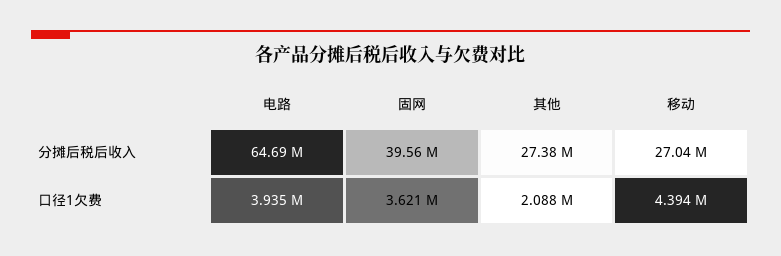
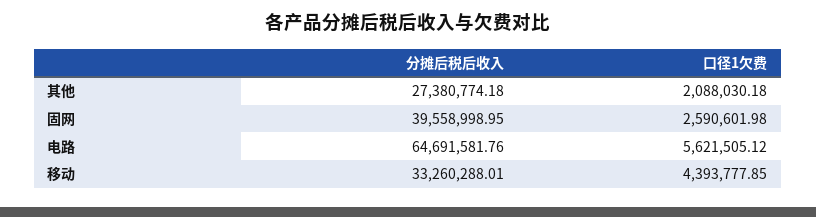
移动, 分摊后税后收入: 27040000 -> 33260288.01
电路, 口径1欠费: 3935000 -> 5621505.12
固网, 口径1欠费: 3621000 -> 2590601.98

